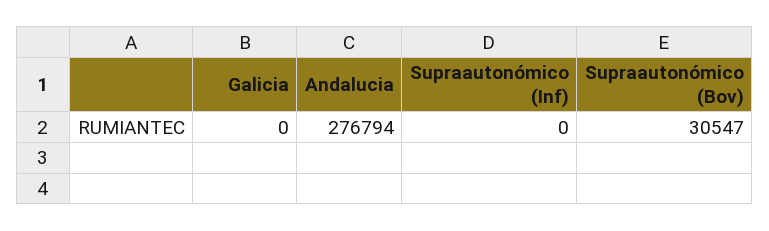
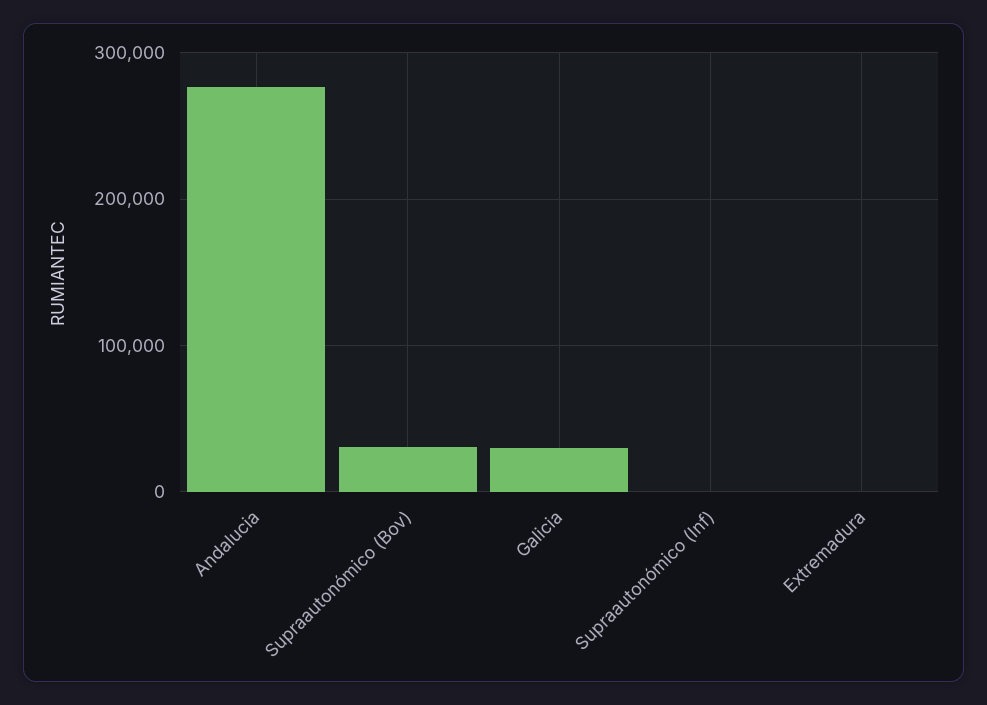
Galicia: 0 -> 30000
Extremadura: none -> 0

